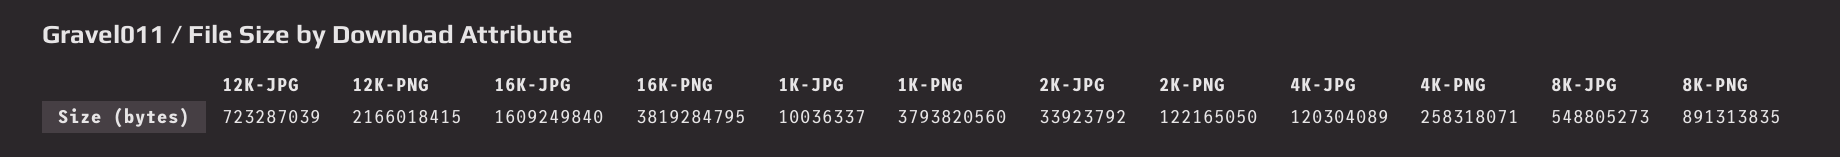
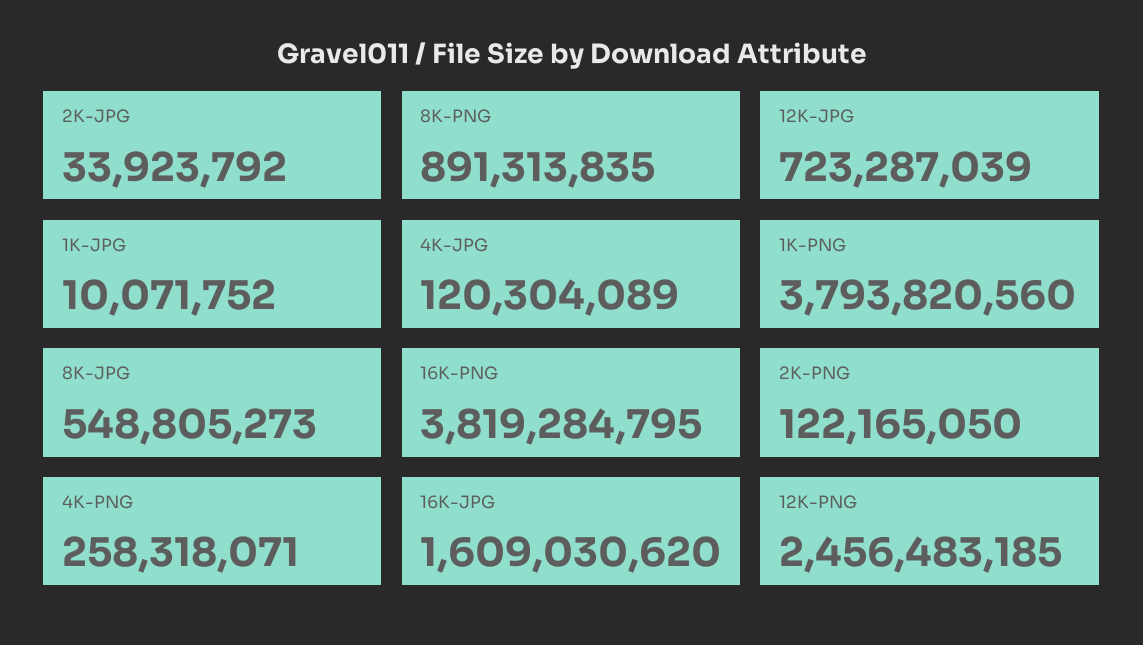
12K-PNG: 2166018415 -> 2456483185
16K-JPG: 1609249840 -> 1609030620
1K-JPG: 10036337 -> 10071752

